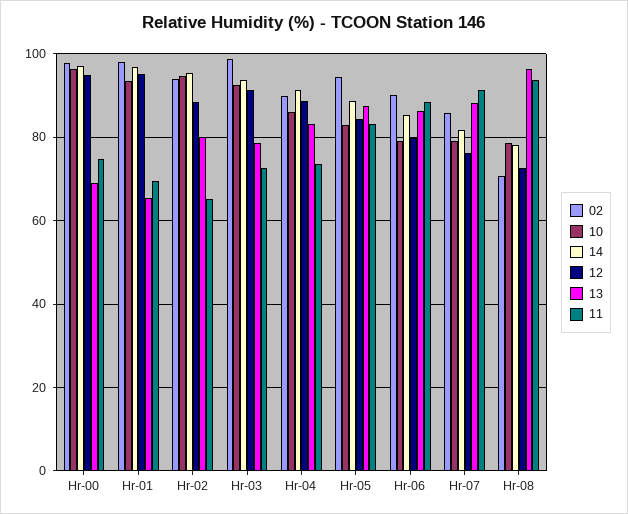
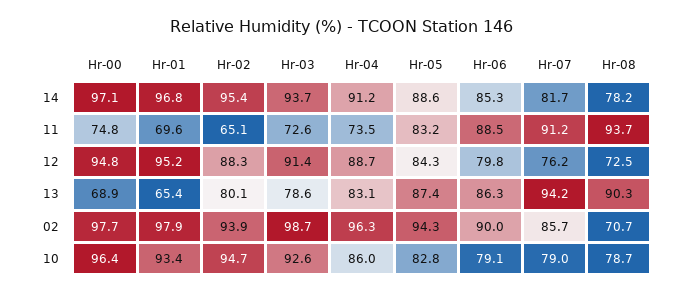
02, Hr-04: 90 -> 96.3
13, Hr-07: 88 -> 94.2
13, Hr-08: 96 -> 90.3

